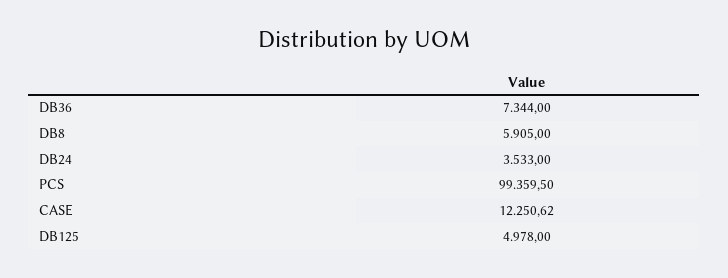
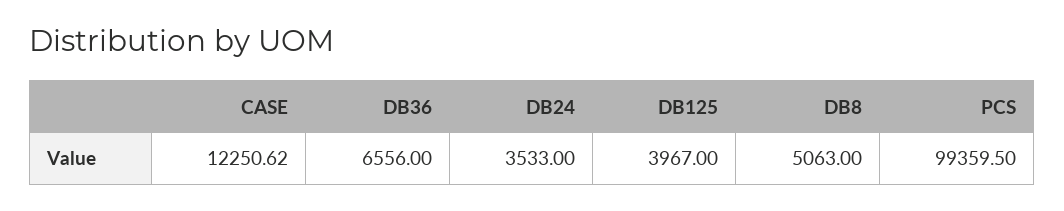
DB36: 7344 -> 6556
DB8: 5905 -> 5063
DB125: 4978 -> 3967

